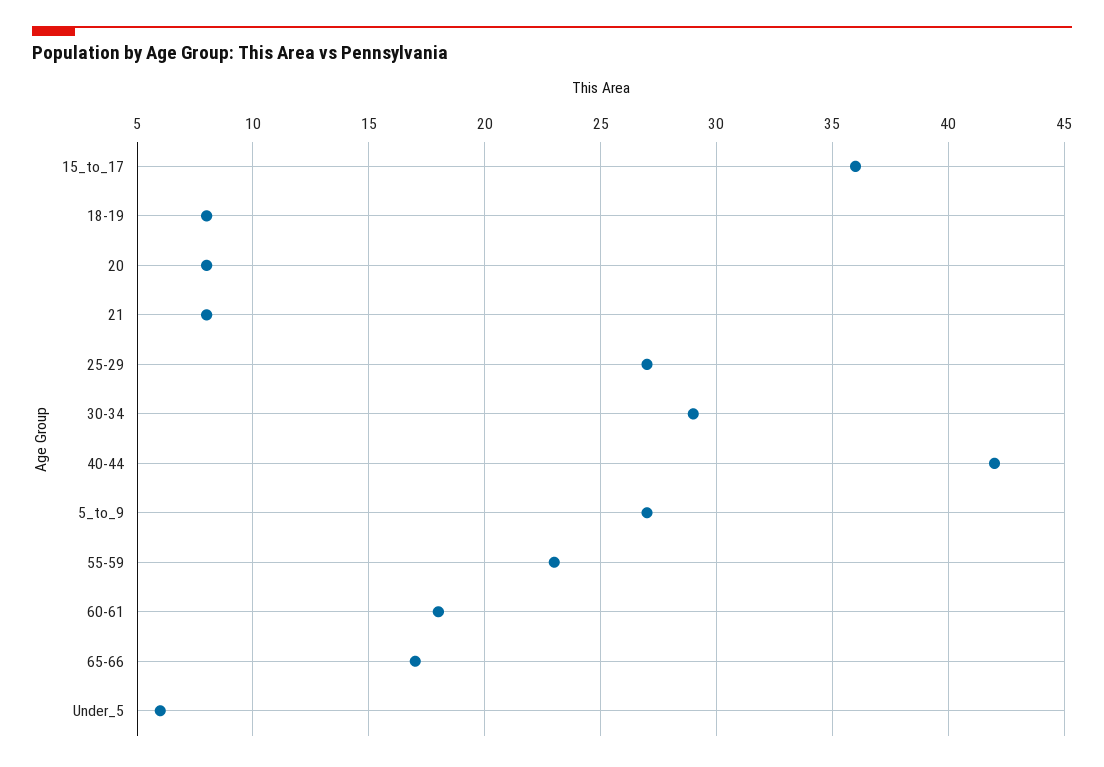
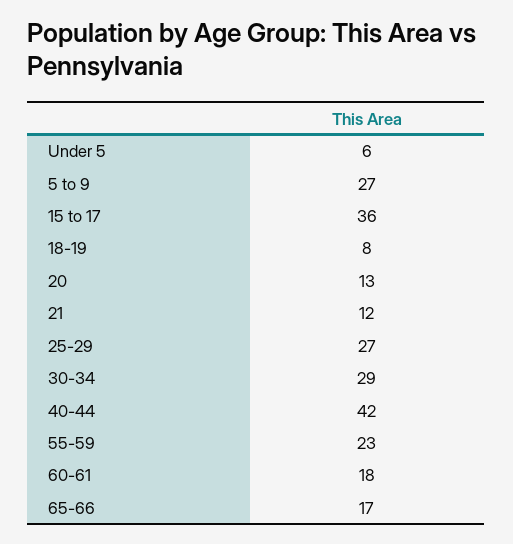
20: 8 -> 13
21: 8 -> 12

